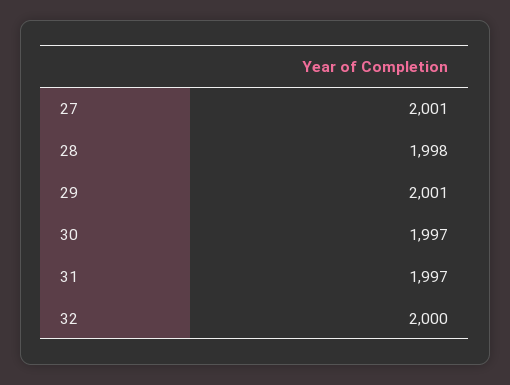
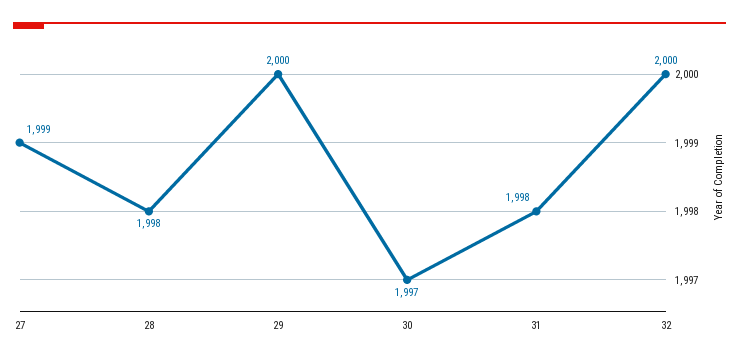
27: 2001 -> 1999
29: 2001 -> 2000
31: 1997 -> 1998

